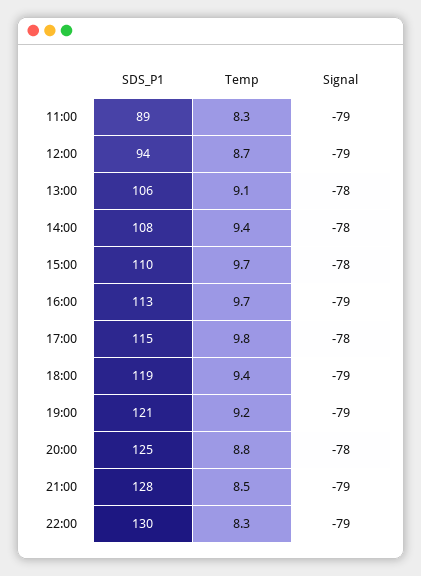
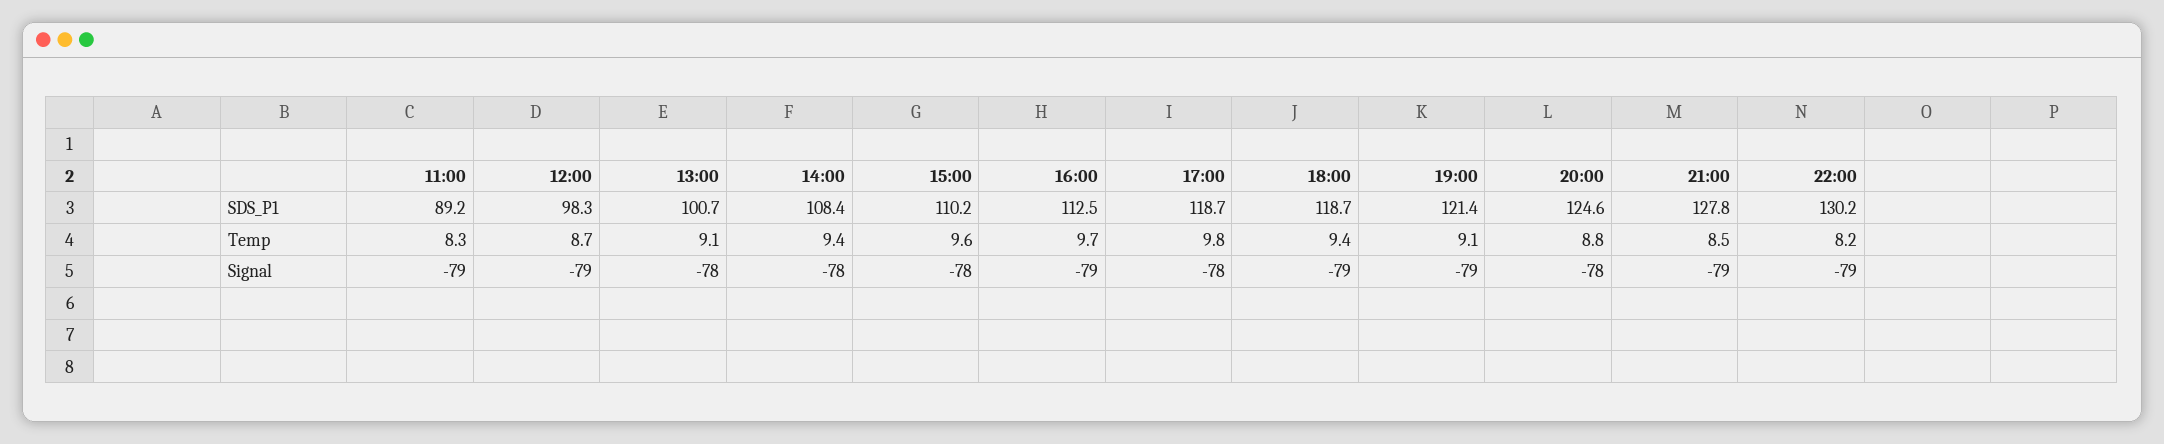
SDS_P1, 12:00: 94 -> 98.3
SDS_P1, 13:00: 106 -> 100.7
Temp, 15:00: 9.7 -> 9.6
SDS_P1, 17:00: 115 -> 118.7
Temp, 19:00: 9.2 -> 9.1
Temp, 22:00: 8.3 -> 8.2

